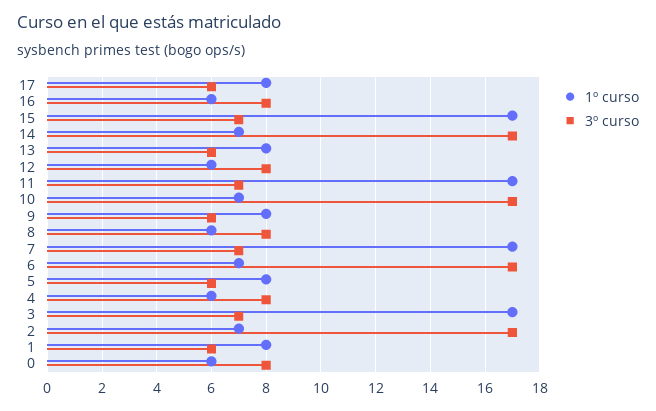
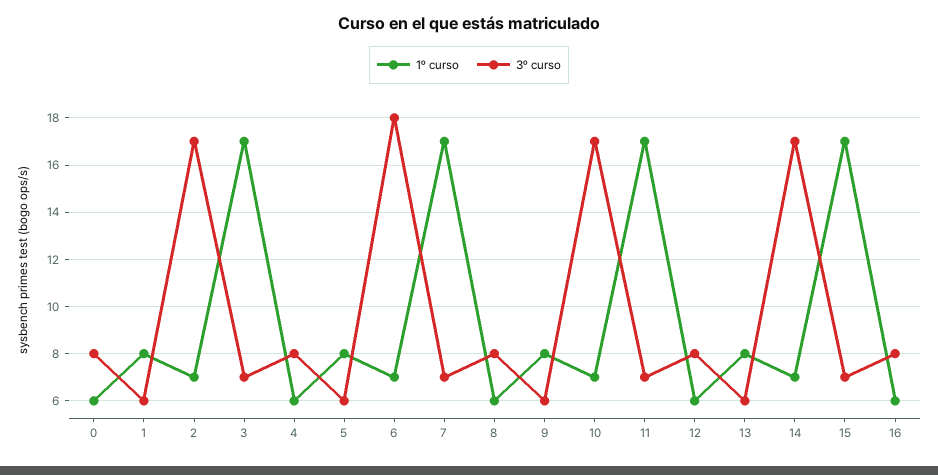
1º curso, 17: 8 -> none
3º curso, 17: 6 -> none
3º curso, 6: 17 -> 18

